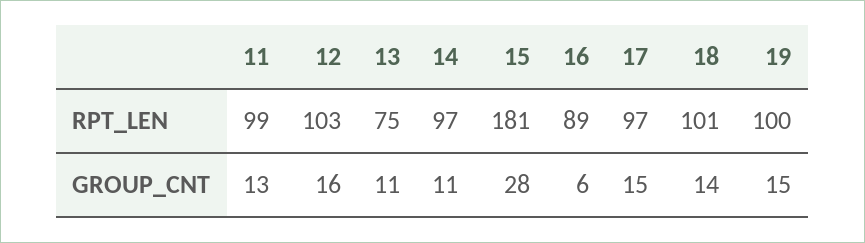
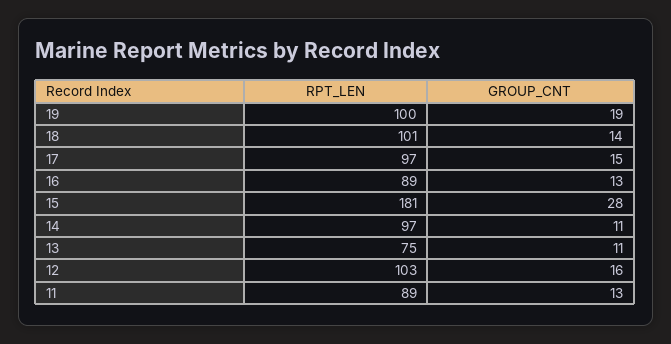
11, RPT_LEN: 99 -> 89
16, GROUP_CNT: 6 -> 13
19, GROUP_CNT: 15 -> 19

